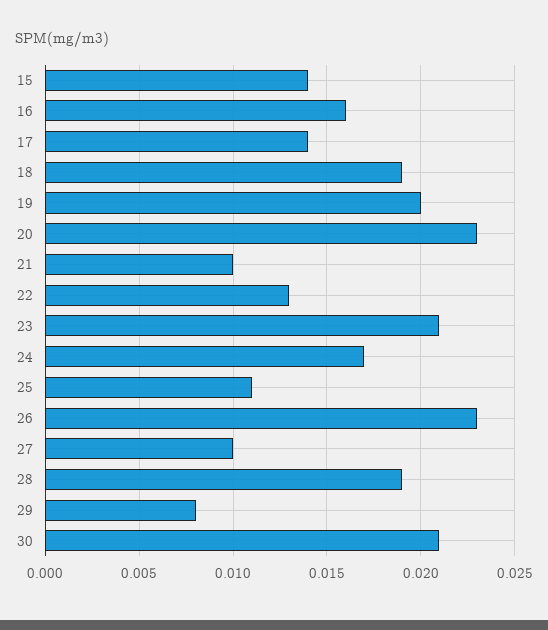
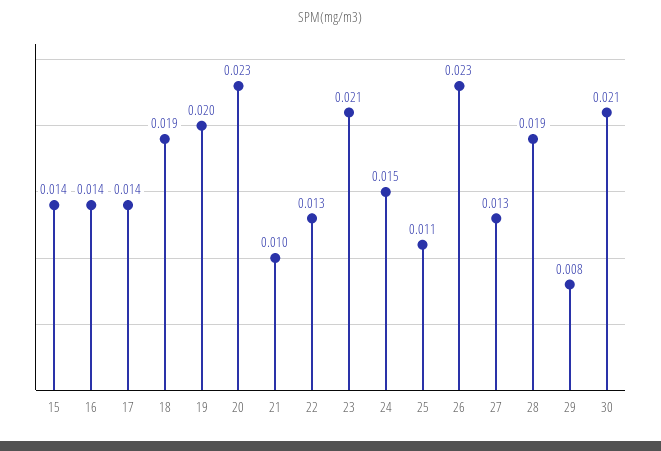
16: 0.016 -> 0.014
24: 0.017 -> 0.015
27: 0.01 -> 0.013

